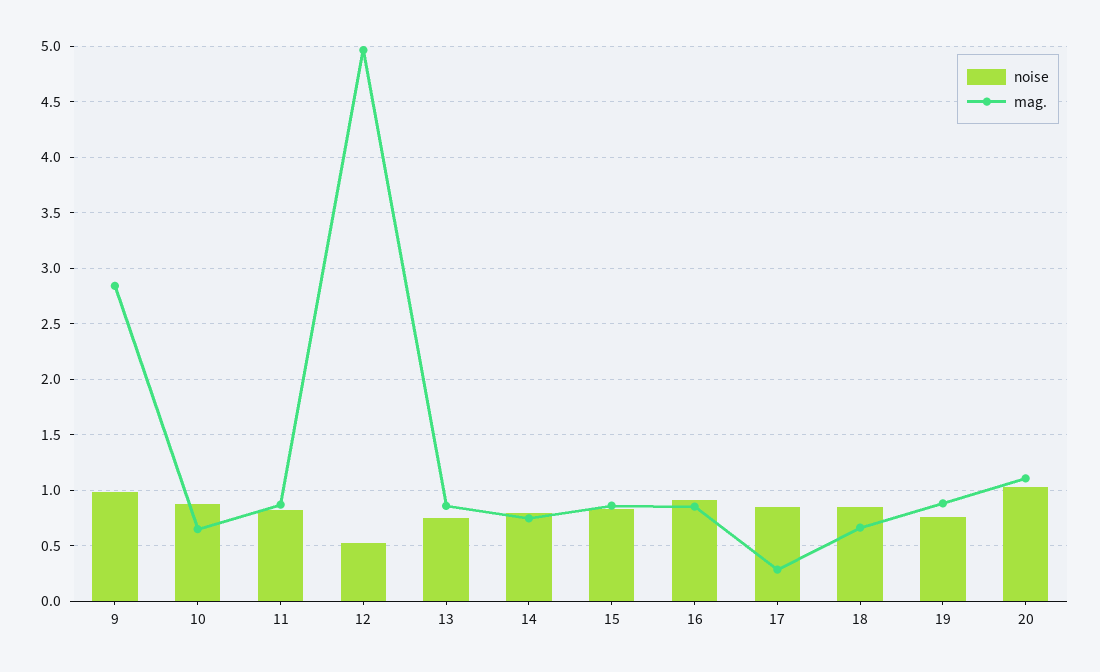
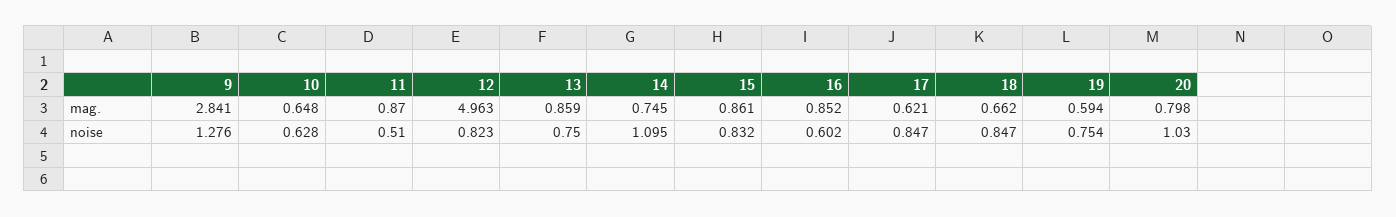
noise, 9: 1 -> 1.276
noise, 10: 0.9 -> 0.628
noise, 11: 0.8 -> 0.51
noise, 12: 0.5 -> 0.823
noise, 14: 0.8 -> 1.095
noise, 16: 0.9 -> 0.602
mag., 17: 0.3 -> 0.621
mag., 19: 0.9 -> 0.594
mag., 20: 1.1 -> 0.798

